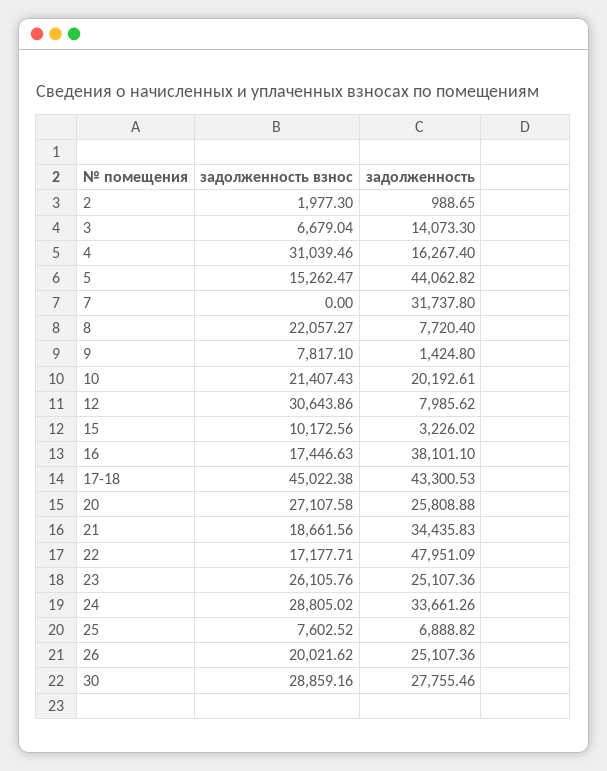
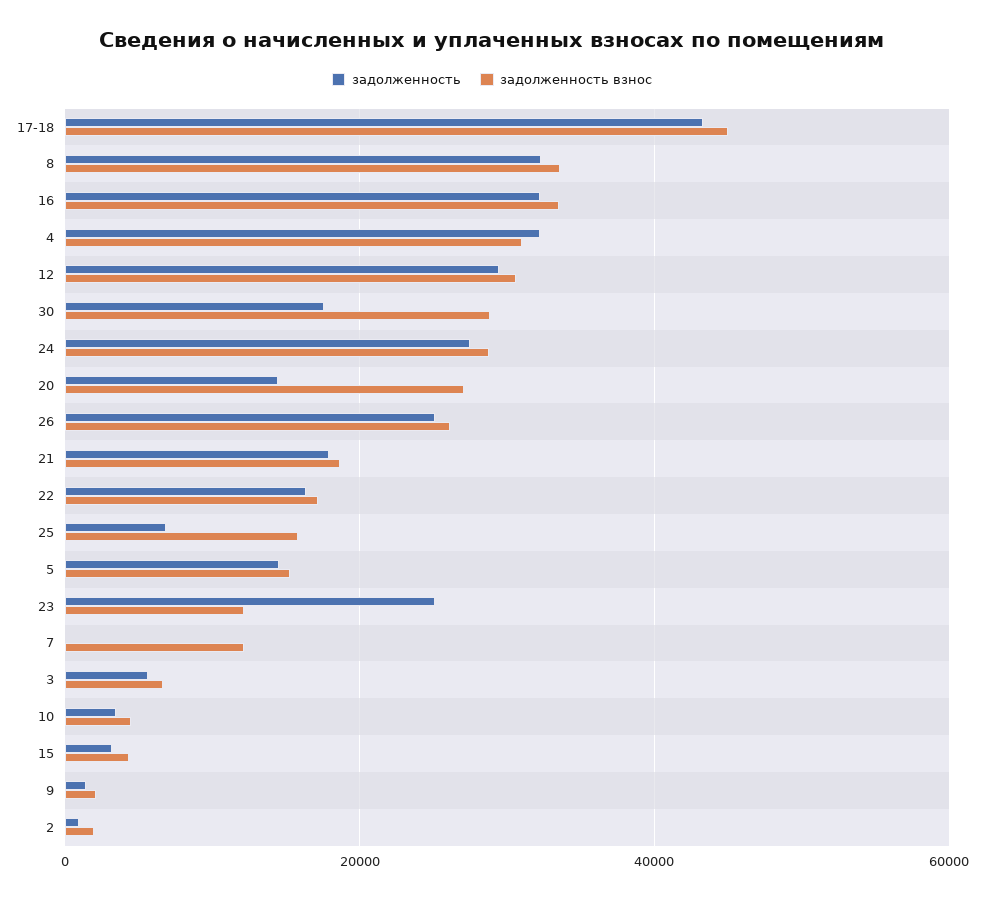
задолженность, 3: 14073.3 -> 6000
задолженность, 4: 16267.4 -> 32000
задолженность, 5: 44062.82 -> 14000
задолженность взнос, 7: 0 -> 12000
задолженность, 7: 31737.8 -> 0
задолженность взнос, 8: 22057.27 -> 34000
задолженность, 8: 7720.4 -> 32000
задолженность взнос, 9: 7817.1 -> 2000
задолженность взнос, 10: 21407.43 -> 4000
задолженность, 10: 20192.61 -> 4000
задолженность, 12: 7985.62 -> 30000
задолженность взнос, 15: 10172.56 -> 4000
задолженность взнос, 16: 17446.63 -> 34000
задолженность, 16: 38101.1 -> 32000
задолженность, 20: 25808.88 -> 14000
задолженность, 21: 34435.83 -> 18000
задолженность, 22: 47951.09 -> 16000
задолженность взнос, 23: 26105.76 -> 12000
задолженность, 24: 33661.26 -> 28000
задолженность взнос, 25: 7602.52 -> 16000
задолженность взнос, 26: 20021.62 -> 26000
задолженность, 30: 27755.46 -> 18000

